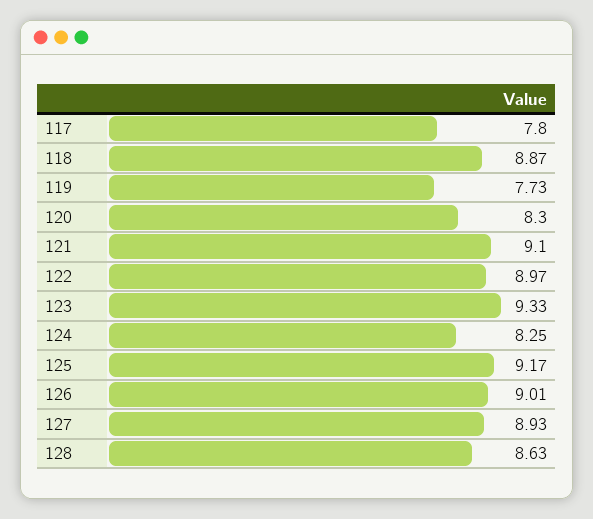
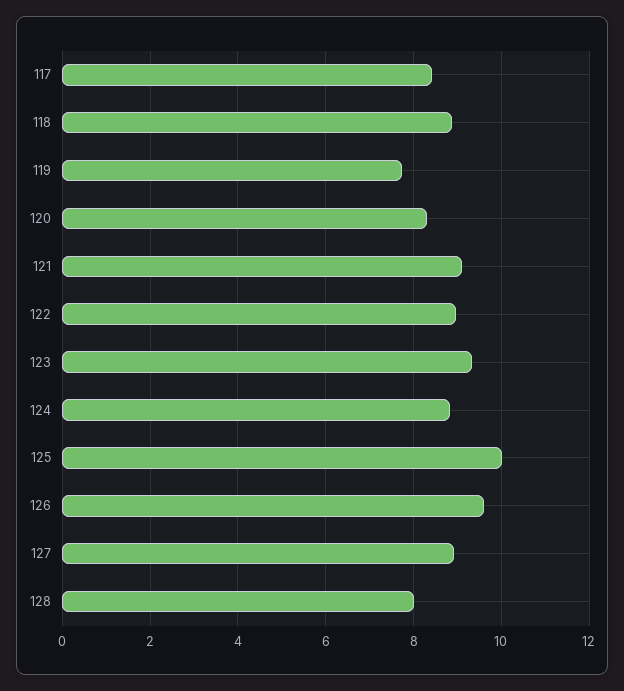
117: 7.8 -> 8.4
124: 8.25 -> 8.8
125: 9.17 -> 10
126: 9.01 -> 9.6
128: 8.63 -> 8

